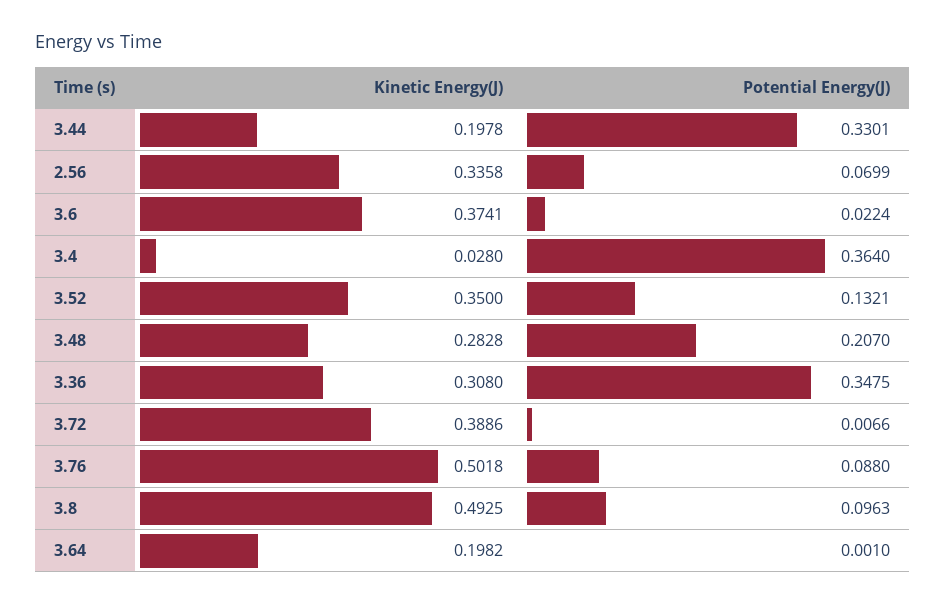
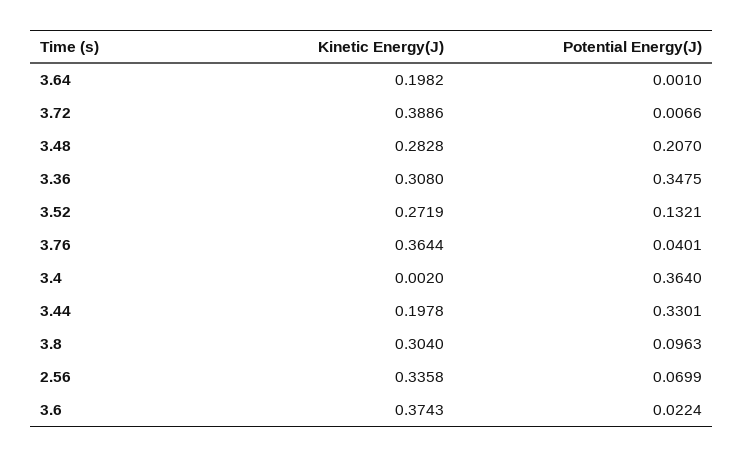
Kinetic Energy(J), 3.6: 0.3741 -> 0.3743
Kinetic Energy(J), 3.4: 0.028 -> 0.002
Kinetic Energy(J), 3.52: 0.35 -> 0.2719
Kinetic Energy(J), 3.76: 0.5018 -> 0.3644
Potential Energy(J), 3.76: 0.088 -> 0.0401
Kinetic Energy(J), 3.8: 0.4925 -> 0.304

